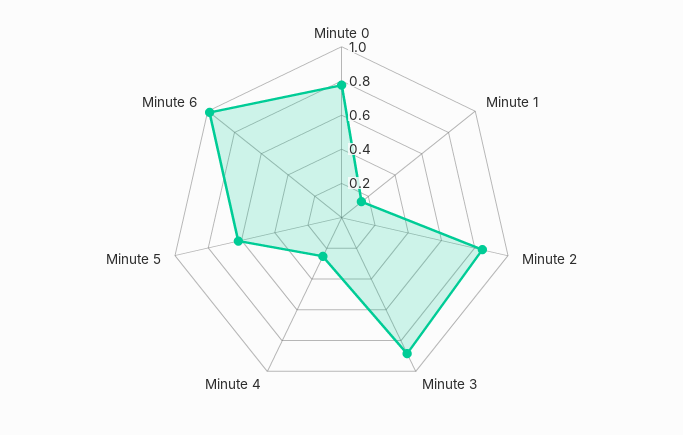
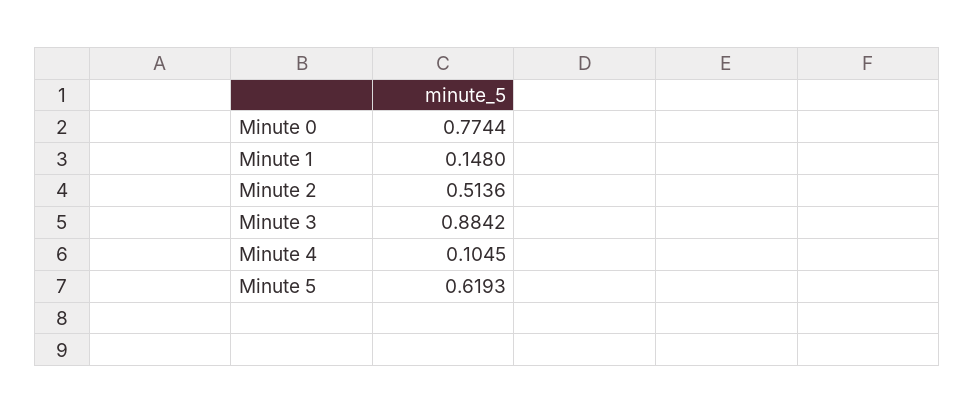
Minute 2: 0.85 -> 0.5136
Minute 4: 0.25 -> 0.1045
Minute 6: 1 -> none

